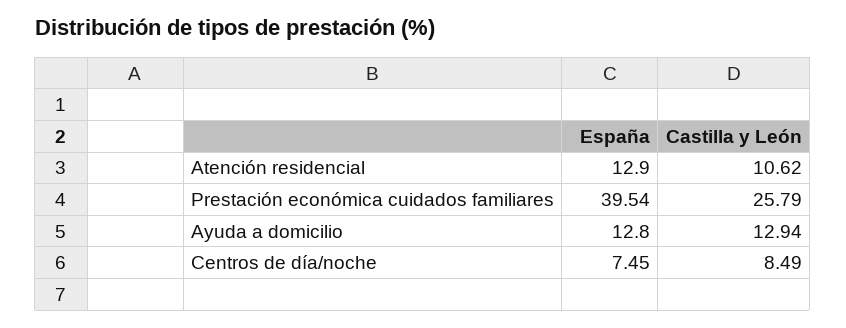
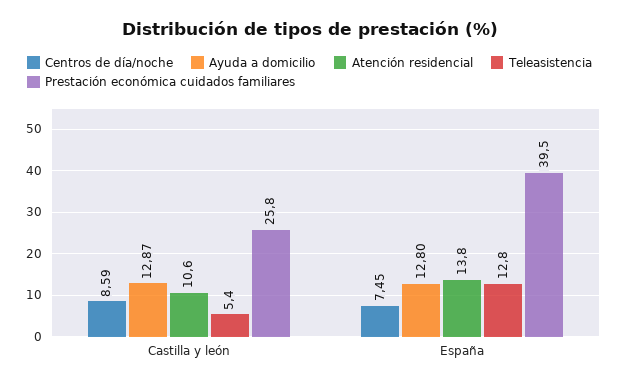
Atención residencial, España: 12.9 -> 13.8
Ayuda a domicilio, Castilla y León: 12.94 -> 12.87
Centros de día/noche, Castilla y León: 8.49 -> 8.59
Teleasistencia, Castilla y León: none -> 5.4
Teleasistencia, España: none -> 12.8

